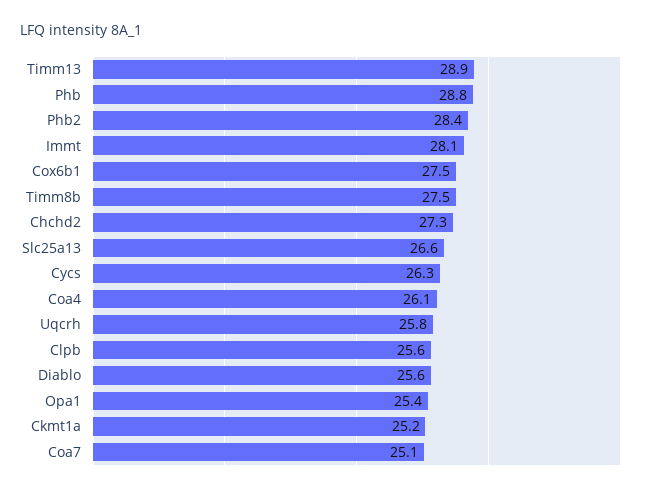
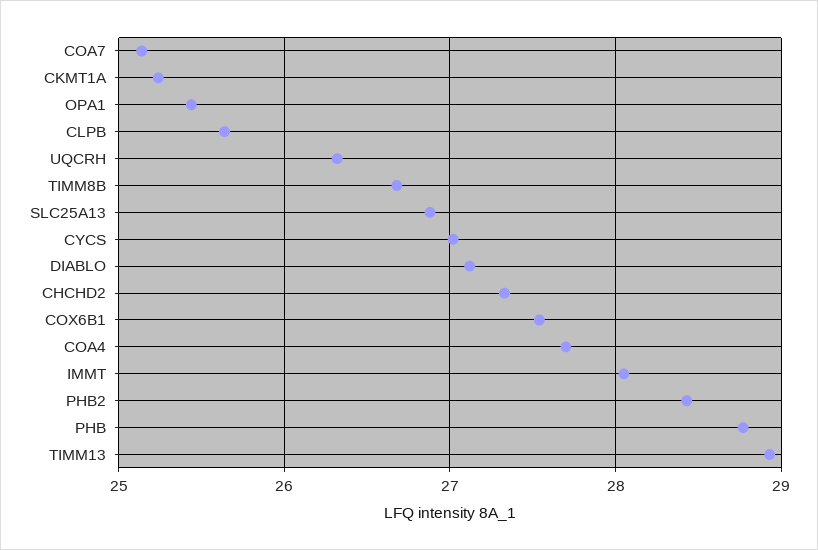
Timm8b: 27.5 -> 26.7
Slc25a13: 26.6 -> 26.9
Cycs: 26.3 -> 27
Coa4: 26.1 -> 27.7
Uqcrh: 25.8 -> 26.3
Diablo: 25.6 -> 27.1

